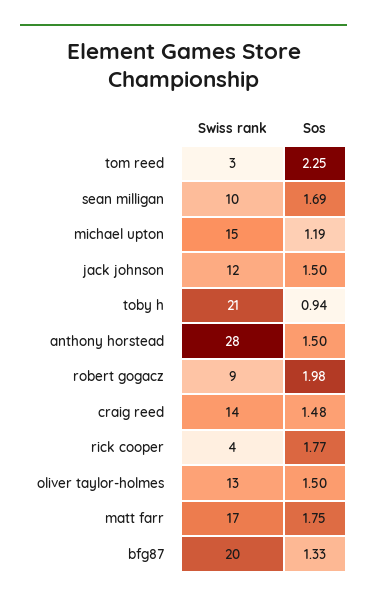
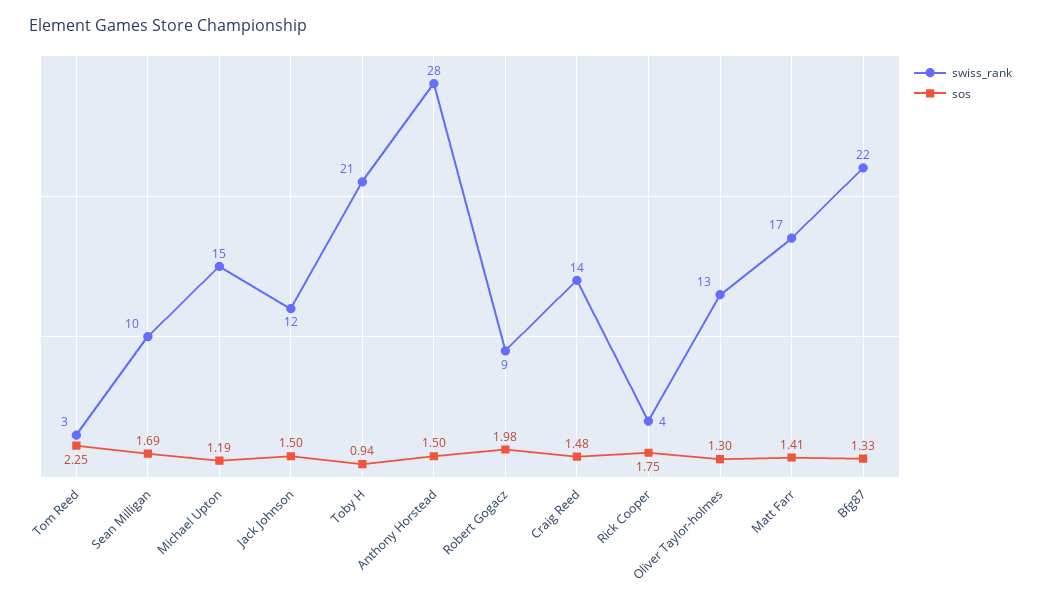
Sos, rick cooper: 1.77 -> 1.75
Sos, oliver taylor-holmes: 1.5 -> 1.3
Sos, matt farr: 1.75 -> 1.41
Swiss rank, bfg87: 20 -> 22

